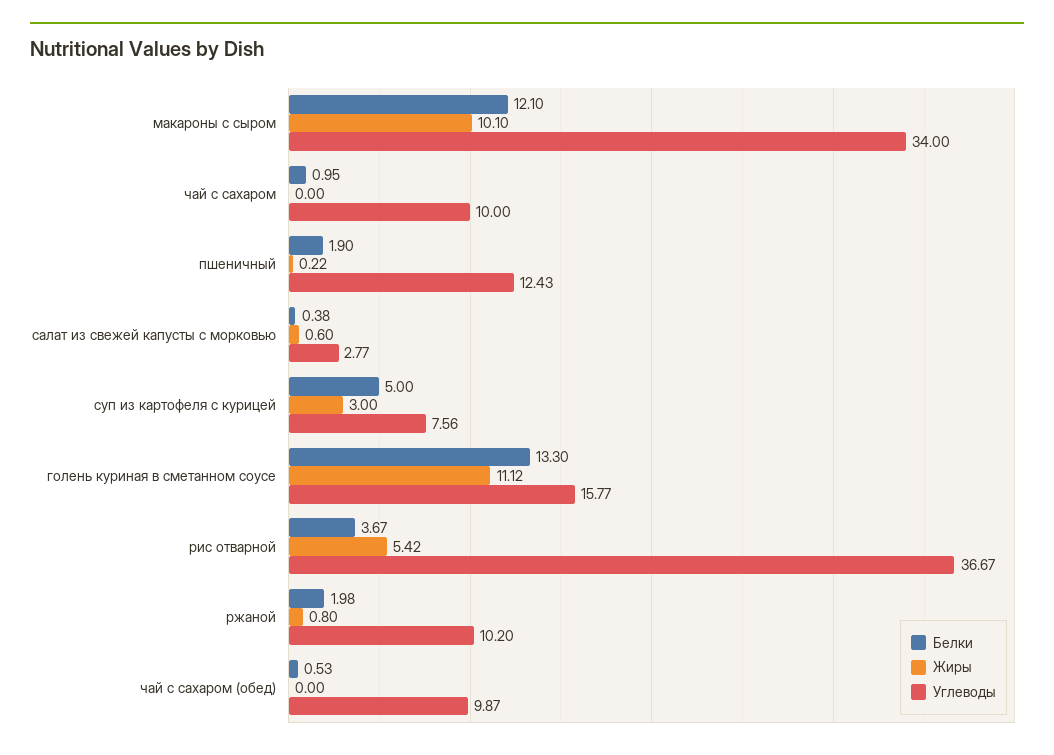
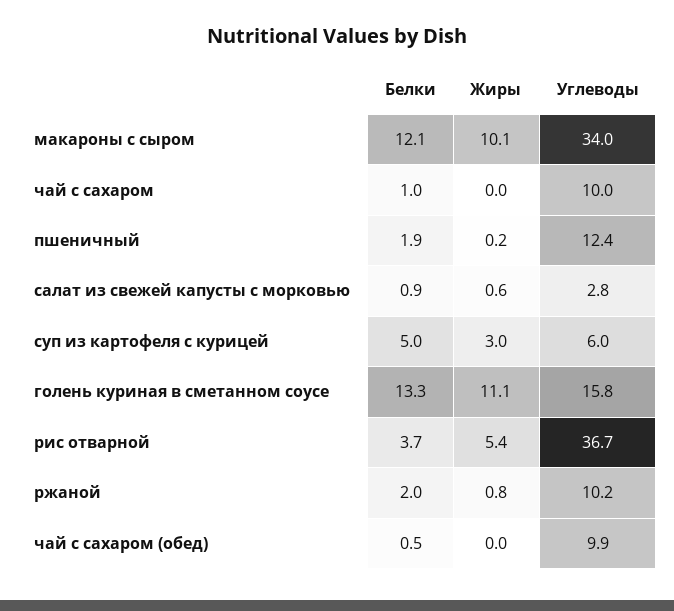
Белки, салат из свежей капусты с морковью: 0.38 -> 0.9
Углеводы, суп из картофеля с курицей: 7.56 -> 6

